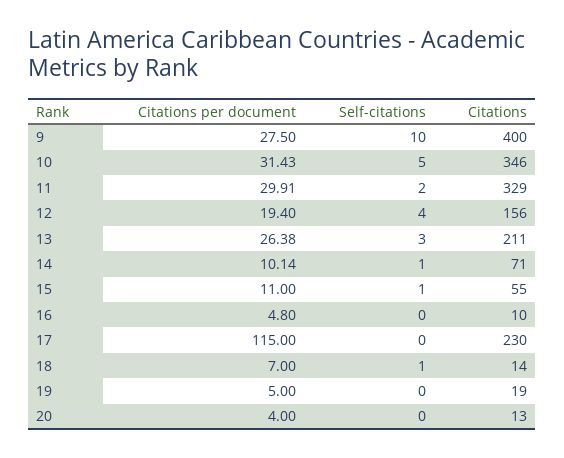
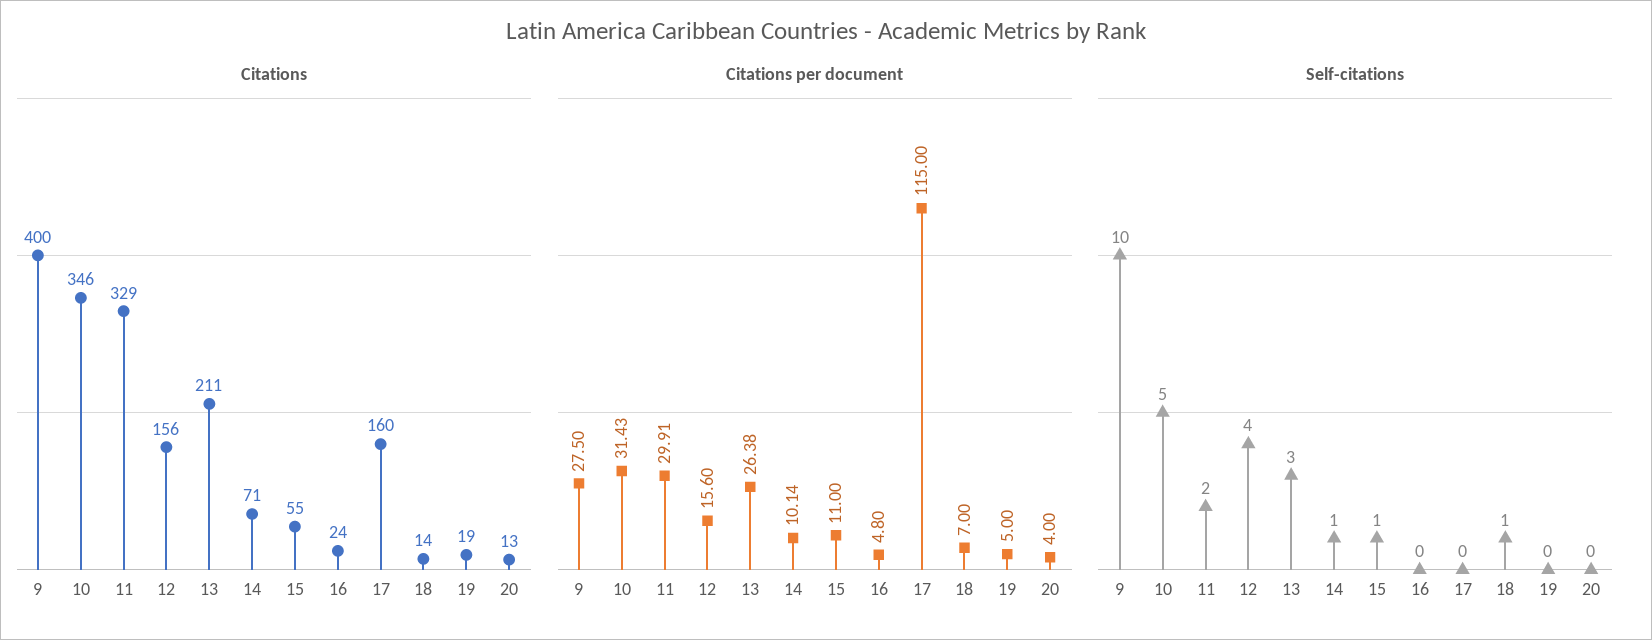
Citations per document, 12: 19.4 -> 15.6
Citations, 16: 10 -> 24
Citations, 17: 230 -> 160

